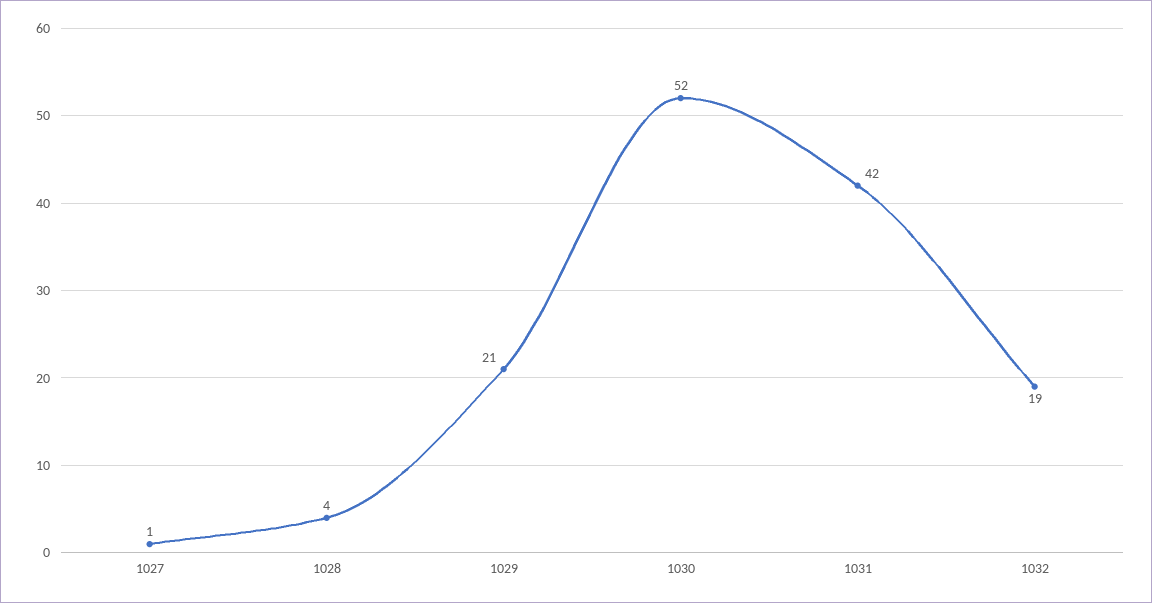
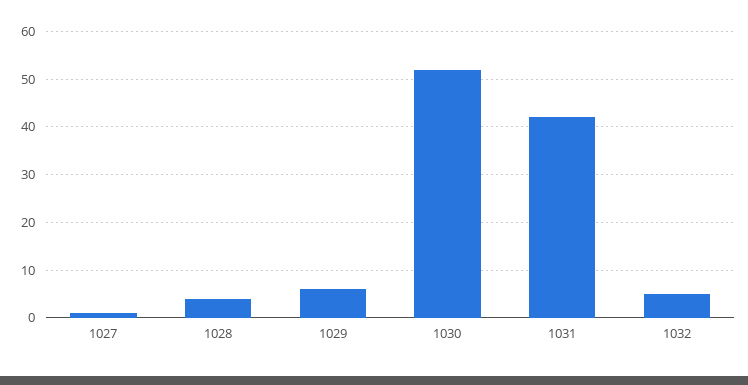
1029: 21 -> 5
1032: 19 -> 5

